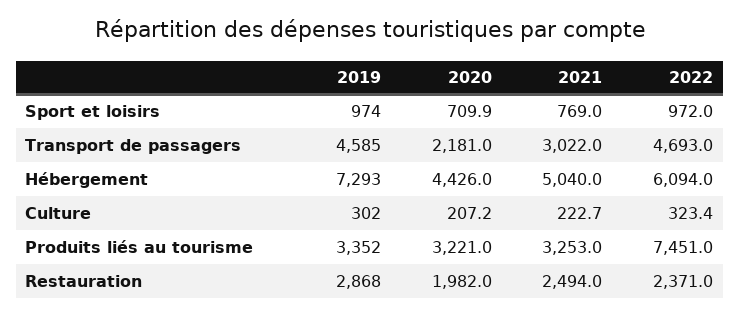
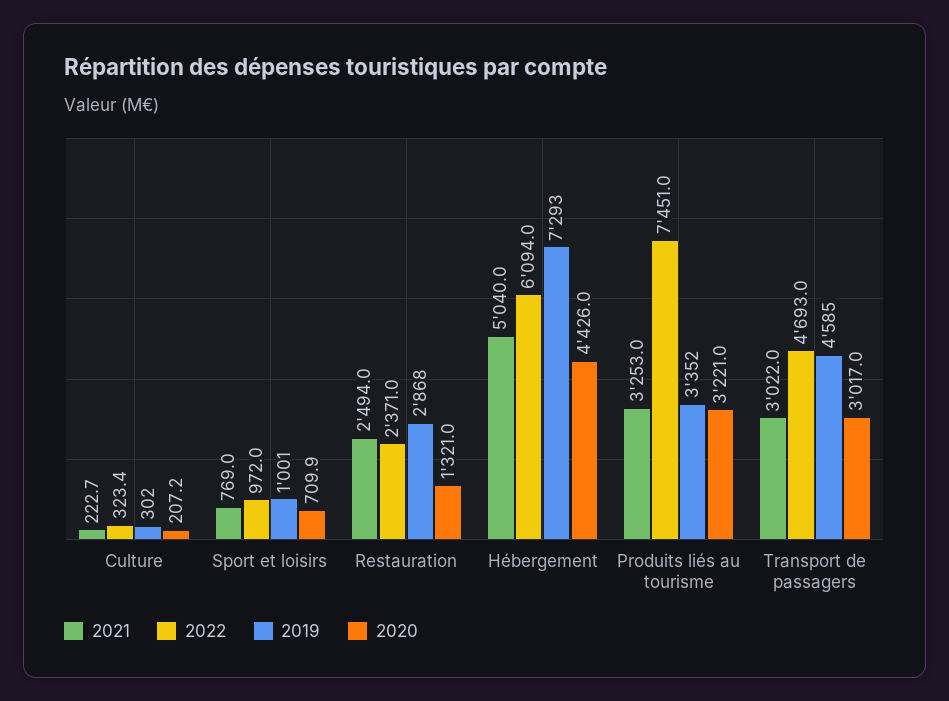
2019, Sport et loisirs: 974 -> 1001
2020, Transport de passagers: 2181 -> 3017
2020, Restauration: 1982 -> 1321

